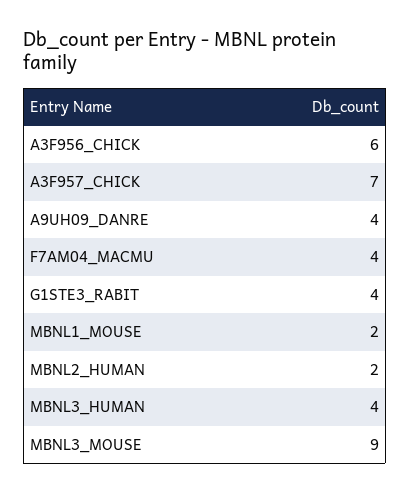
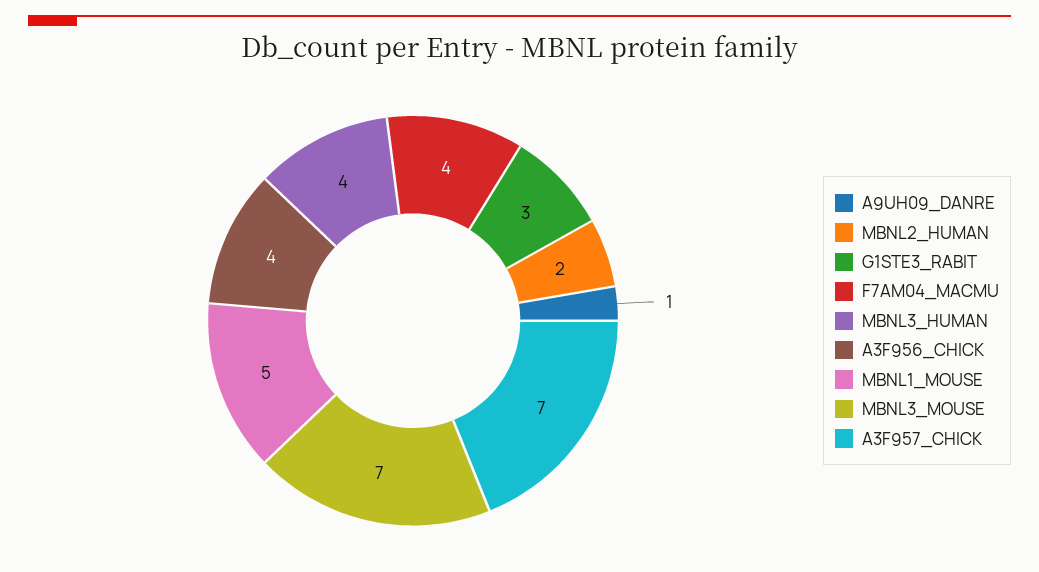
A3F956_CHICK: 6 -> 4
A9UH09_DANRE: 4 -> 1
G1STE3_RABIT: 4 -> 3
MBNL1_MOUSE: 2 -> 5
MBNL3_MOUSE: 9 -> 7

